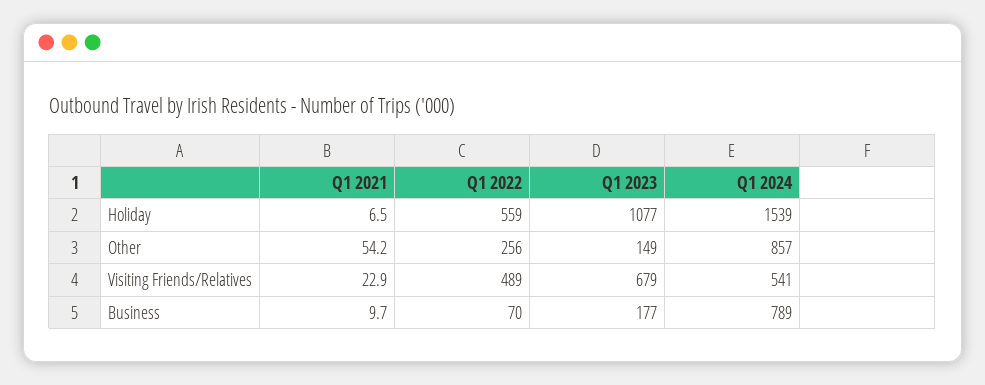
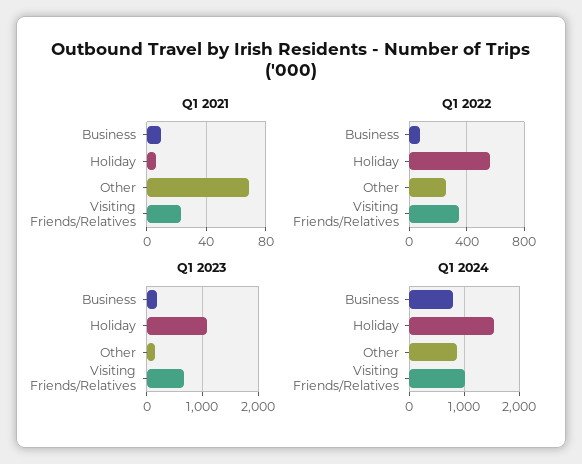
Q1 2021, Other: 54.2 -> 70
Q1 2022, Visiting Friends/Relatives: 489 -> 350
Q1 2024, Visiting Friends/Relatives: 541 -> 1000

